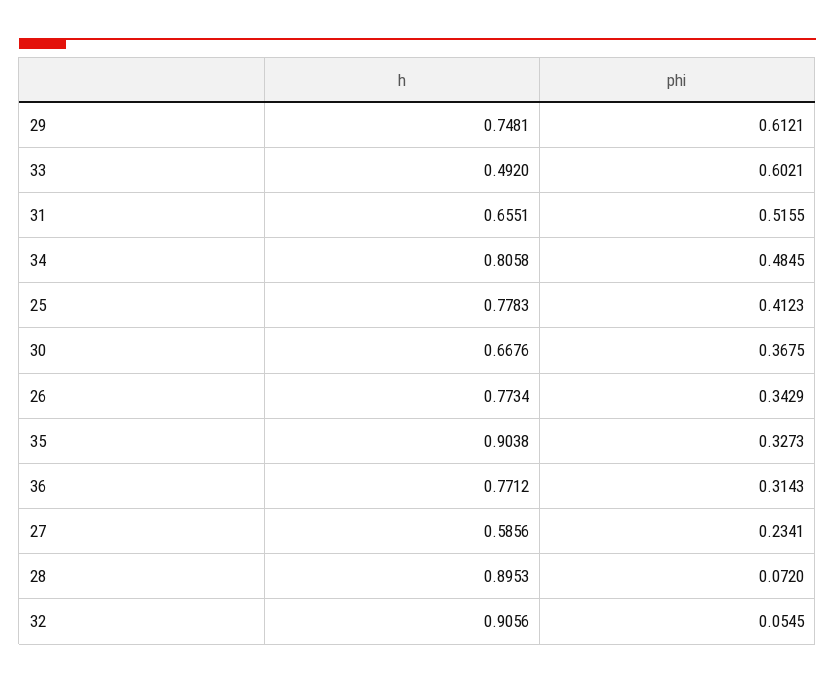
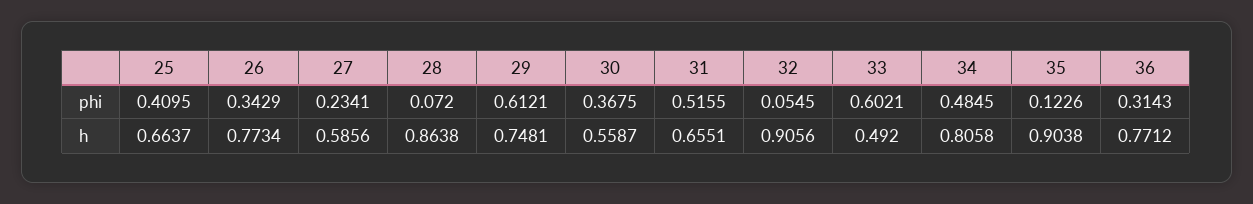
h, 25: 0.7783 -> 0.6637
phi, 25: 0.4123 -> 0.4095
h, 30: 0.6676 -> 0.5587
phi, 35: 0.3273 -> 0.1226
h, 28: 0.8953 -> 0.8638

